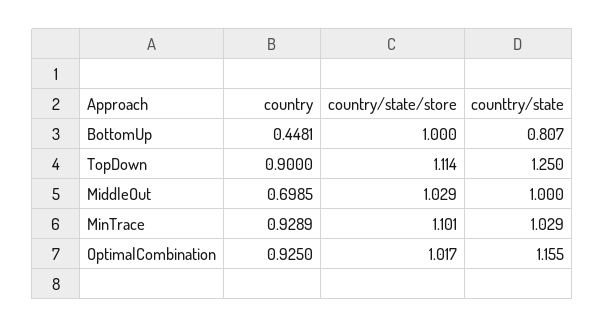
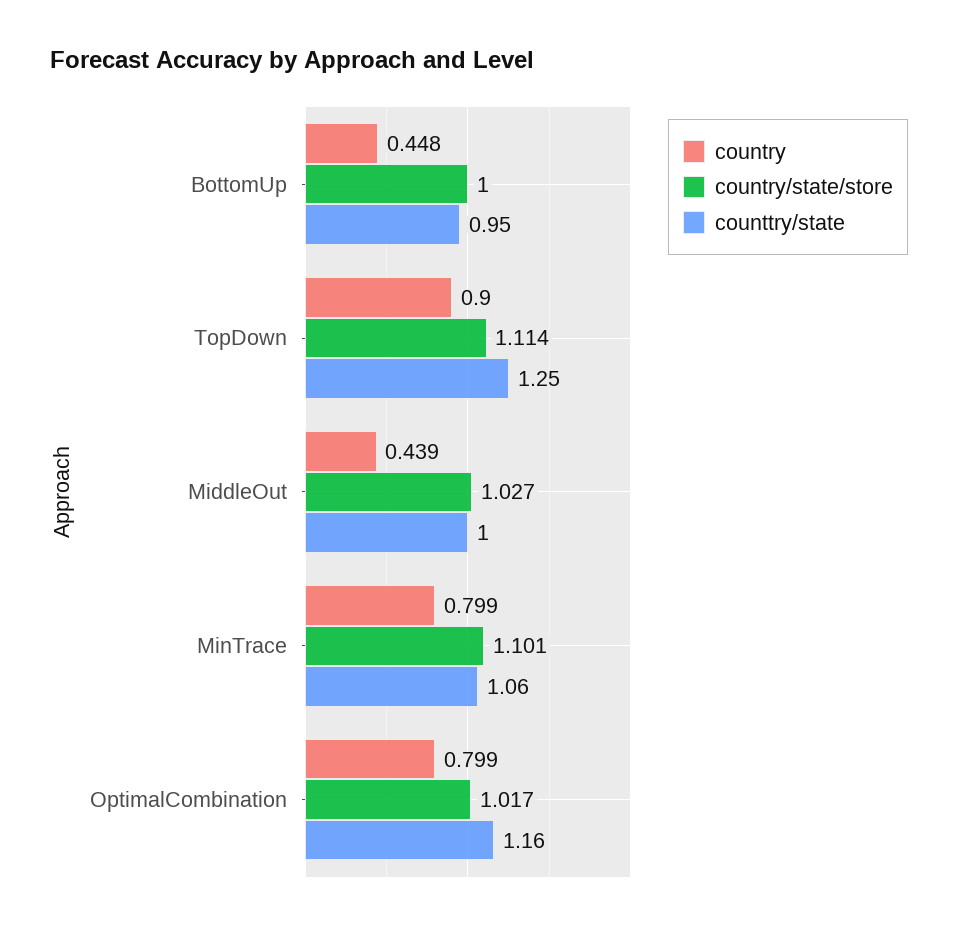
counttry/state, BottomUp: 0.807 -> 0.95
country, MiddleOut: 0.6985 -> 0.439
country/state/store, MiddleOut: 1.029 -> 1.027
country, MinTrace: 0.9289 -> 0.799
counttry/state, MinTrace: 1.029 -> 1.06
country, OptimalCombination: 0.925 -> 0.799

